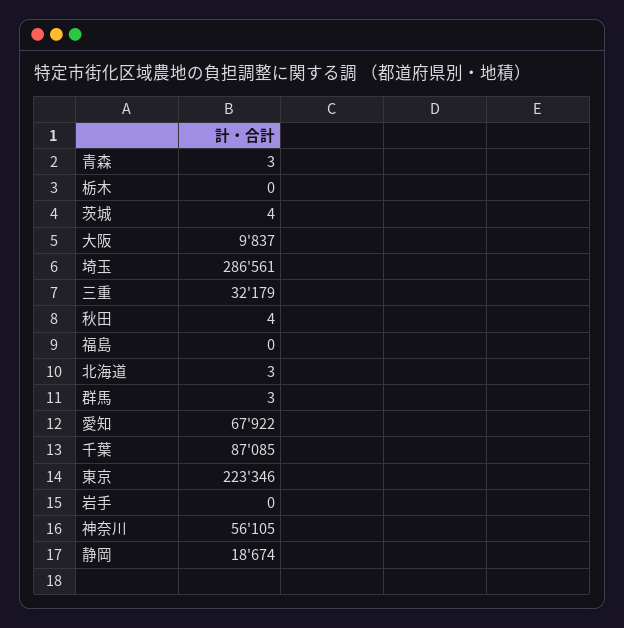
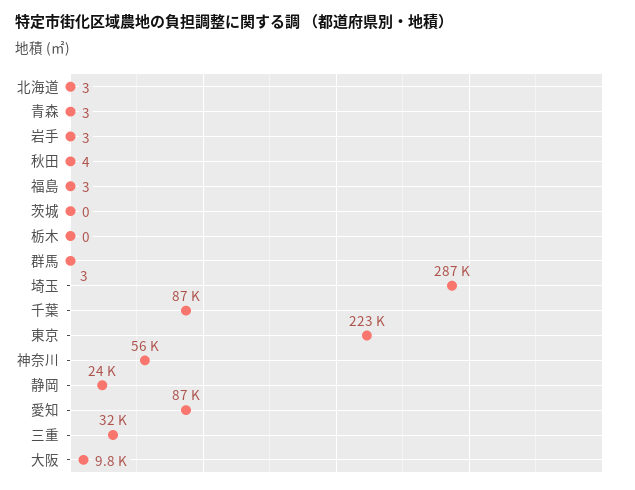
茨城: 4 -> 0
福島: 0 -> 3
愛知: 67922 -> 87000
岩手: 0 -> 3
静岡: 18674 -> 24000

